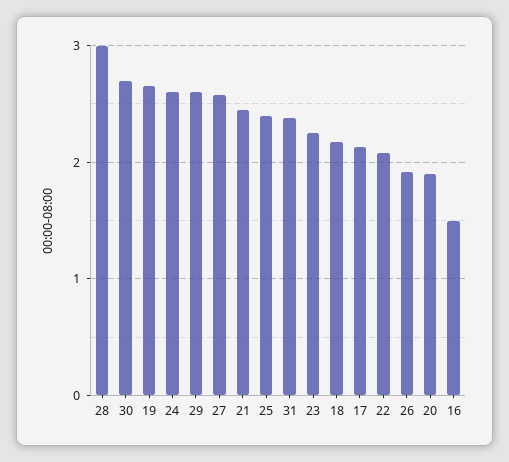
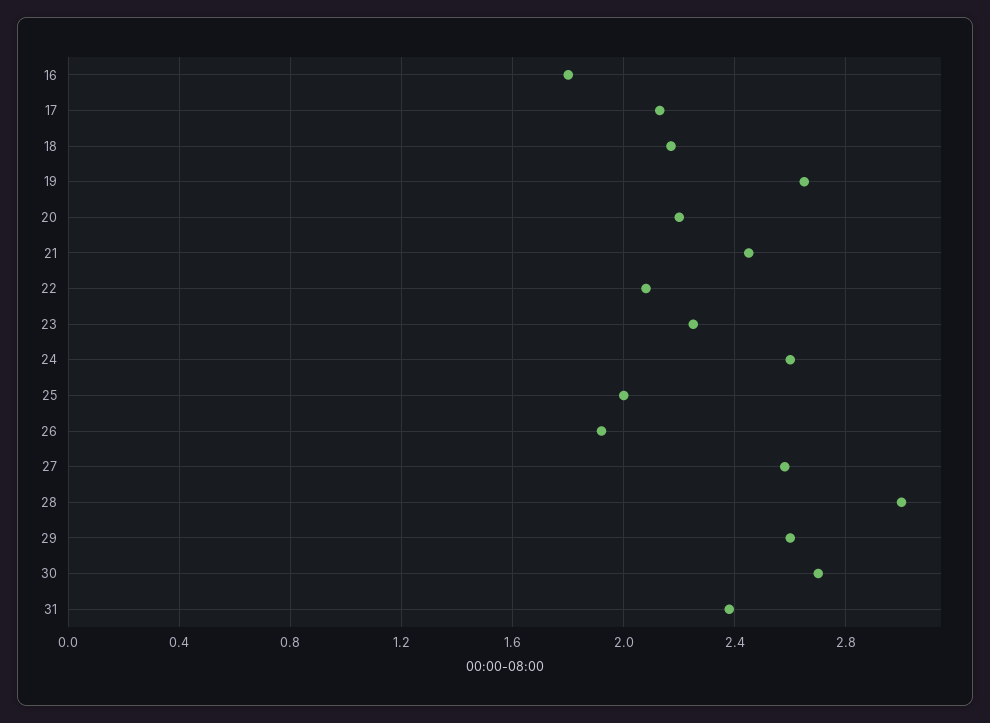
25: 2.4 -> 2
20: 1.9 -> 2.2
16: 1.5 -> 1.8

